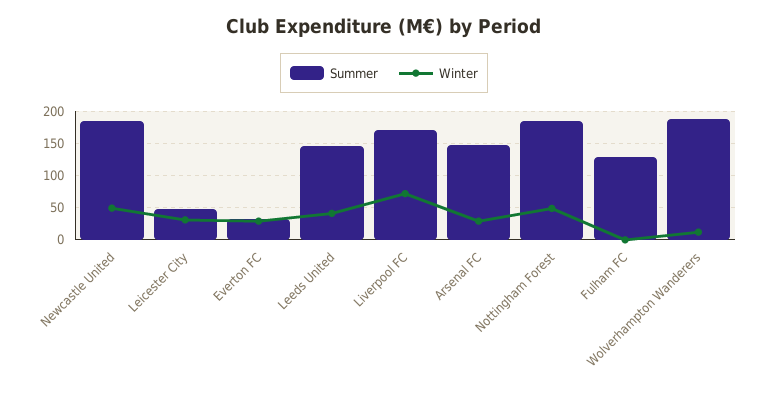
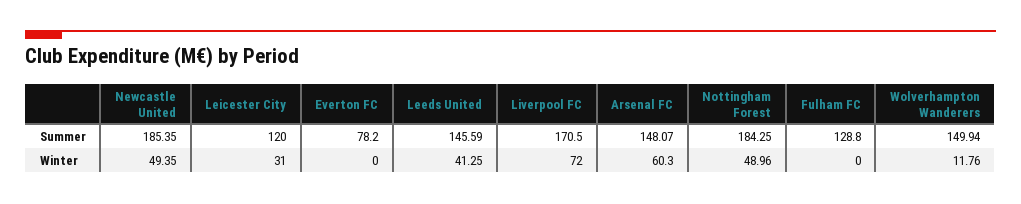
Summer, Leicester City: 50 -> 120
Summer, Everton FC: 30 -> 78.2
Winter, Everton FC: 30 -> 0
Winter, Arsenal FC: 30 -> 60.3
Summer, Wolverhampton Wanderers: 190 -> 149.94

